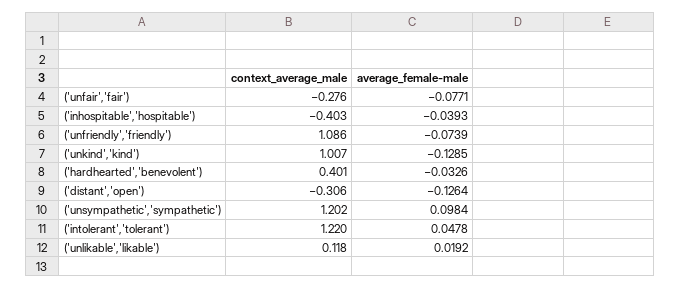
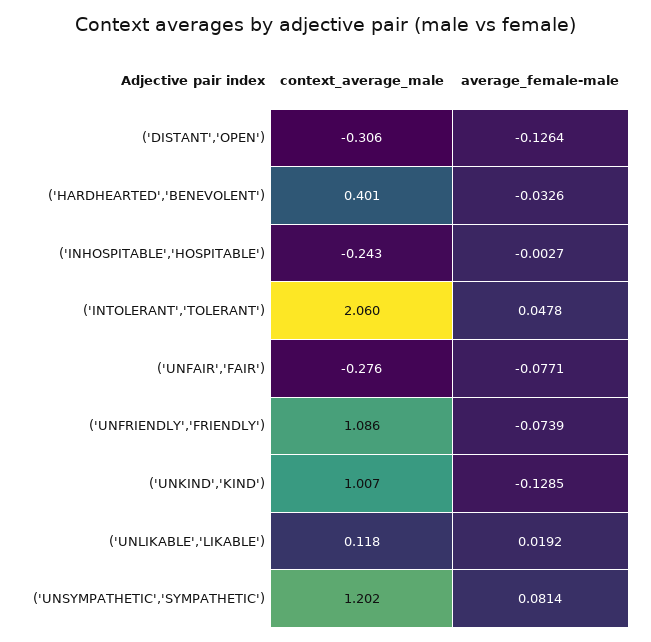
context_average_male, ('inhospitable','hospitable'): -0.403 -> -0.243
average_female-male, ('inhospitable','hospitable'): -0.0393 -> -0.0027
average_female-male, ('unsympathetic','sympathetic'): 0.0984 -> 0.0814
context_average_male, ('intolerant','tolerant'): 1.22 -> 2.06

